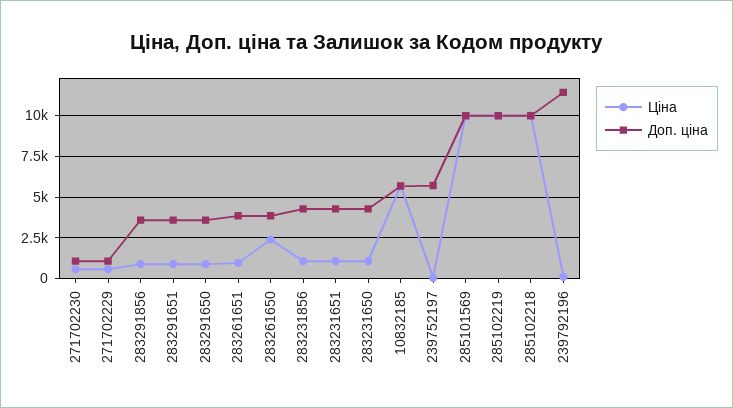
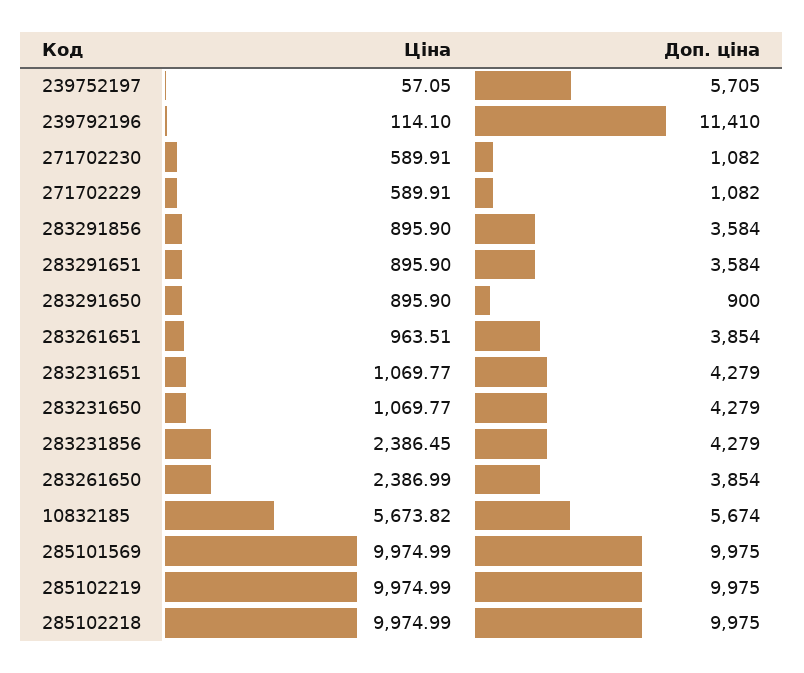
Доп. ціна, 283291650: 3500 -> 900
Ціна, 283231856: 1000 -> 2386.45

